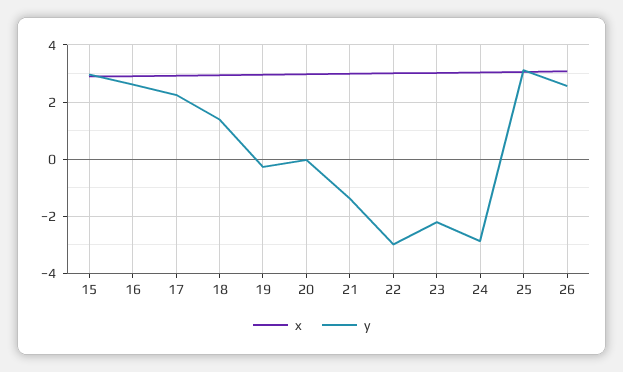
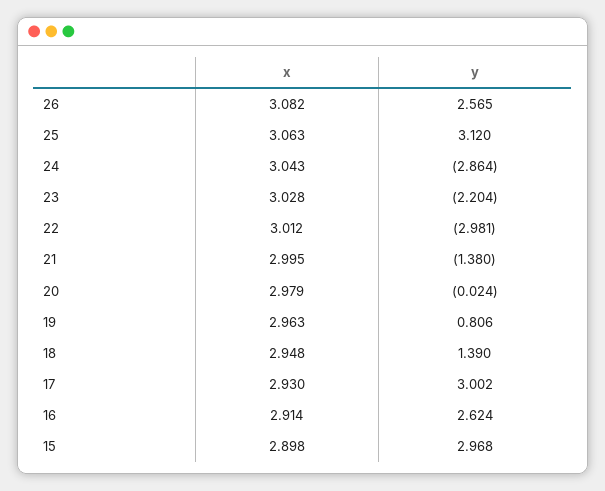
y, 17: 2.25 -> 3.002
y, 19: -0.25 -> 0.806

